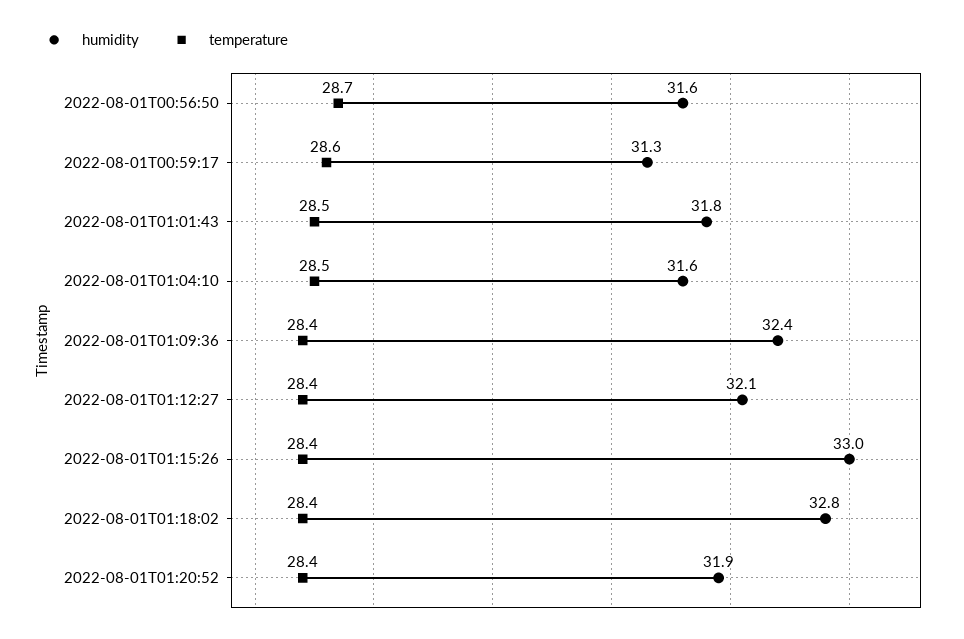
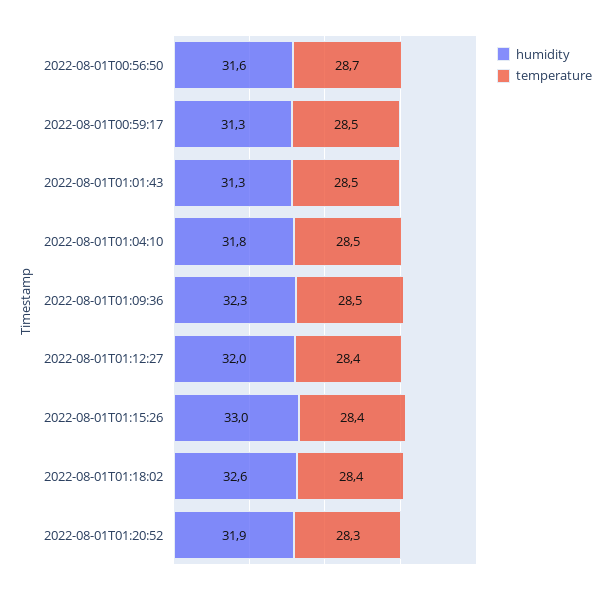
temperature, 2022-08-01T00:59:17: 28.6 -> 28.5
humidity, 2022-08-01T01:01:43: 31.8 -> 31.3
humidity, 2022-08-01T01:04:10: 31.6 -> 31.8
humidity, 2022-08-01T01:09:36: 32.4 -> 32.3
temperature, 2022-08-01T01:09:36: 28.4 -> 28.5
humidity, 2022-08-01T01:12:27: 32.1 -> 32
humidity, 2022-08-01T01:18:02: 32.8 -> 32.6
temperature, 2022-08-01T01:20:52: 28.4 -> 28.3

